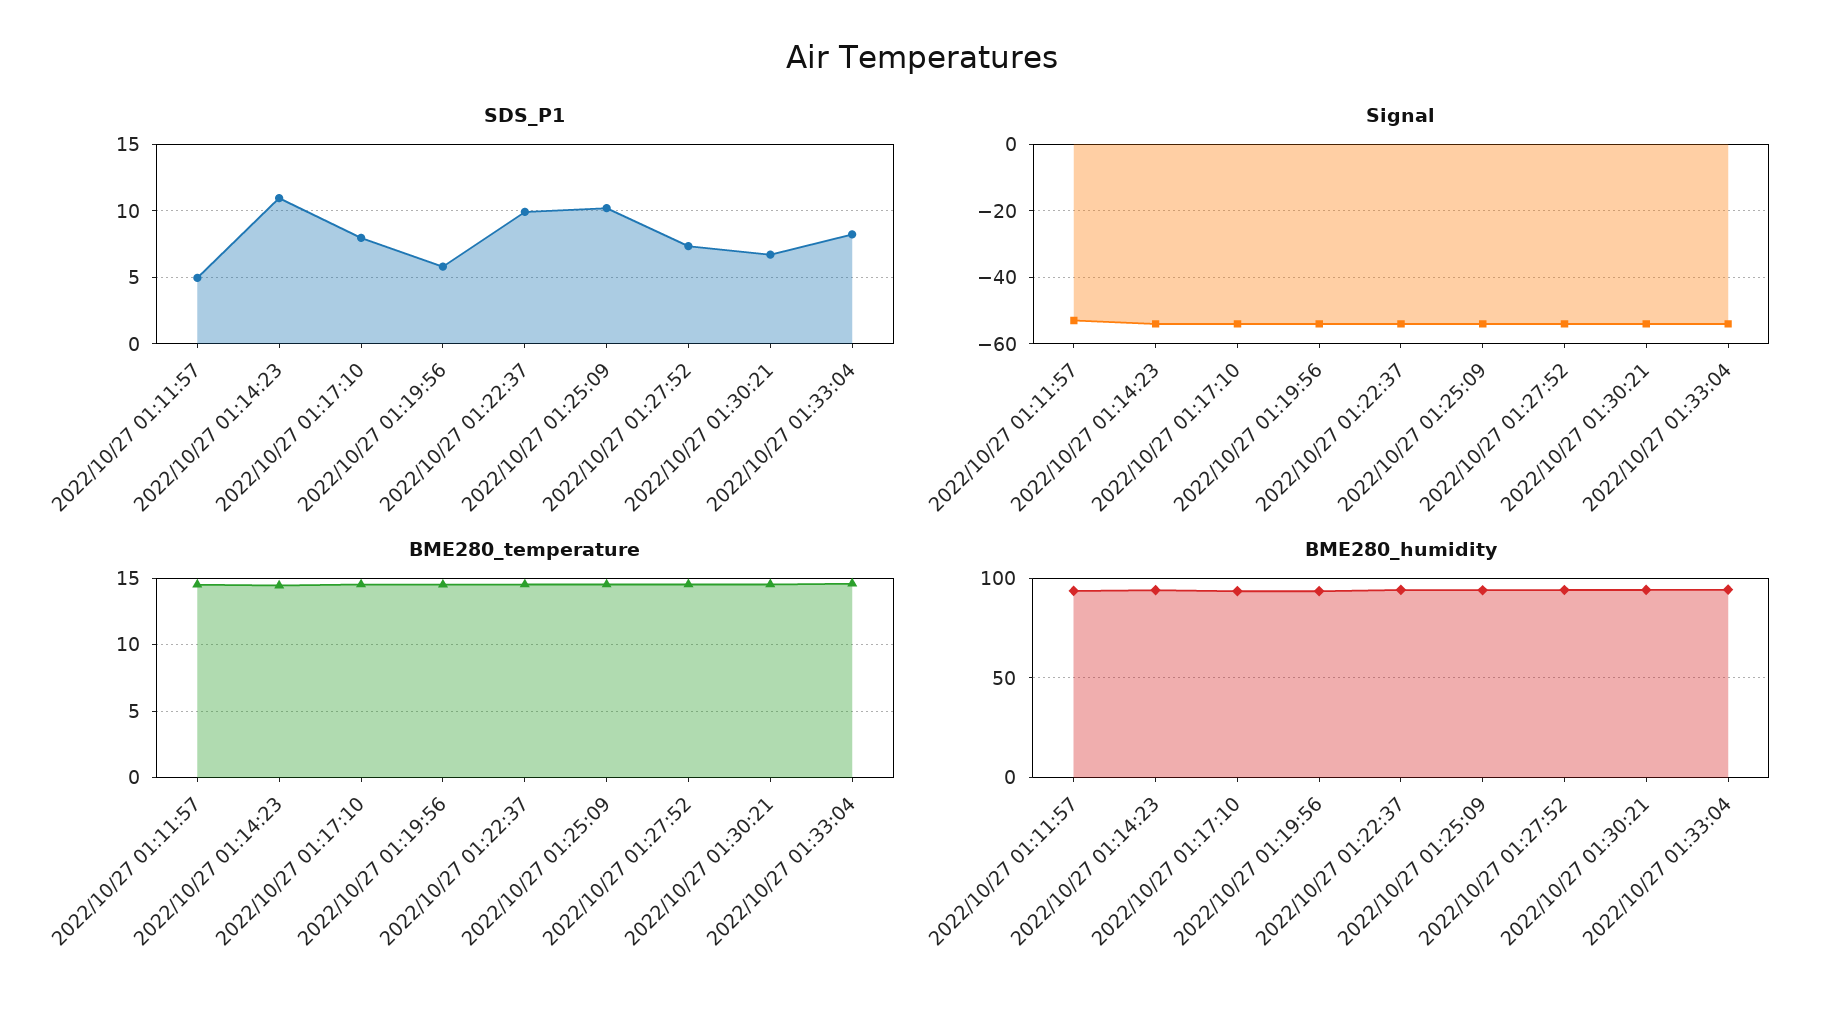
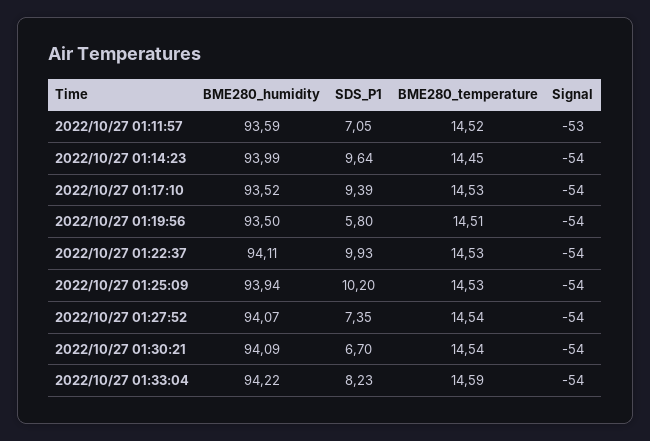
SDS_P1, 2022/10/27 01:11:57: 5 -> 7.05
SDS_P1, 2022/10/27 01:14:23: 11 -> 9.64
SDS_P1, 2022/10/27 01:17:10: 8 -> 9.39

